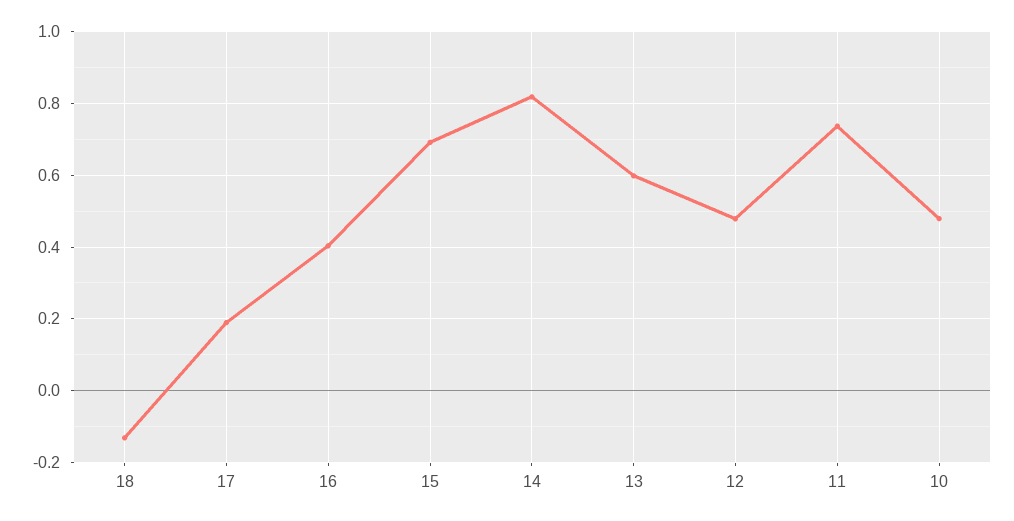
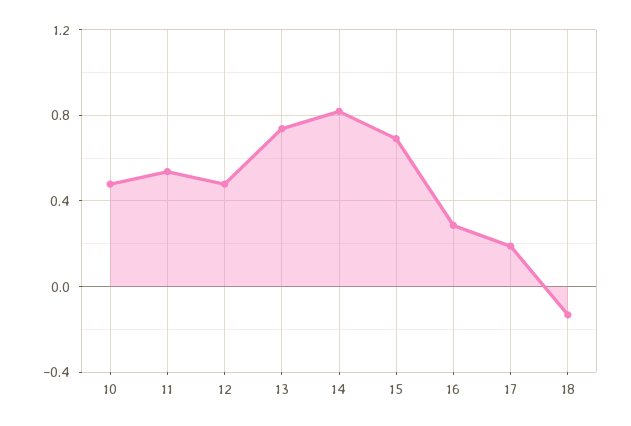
16: 0.4 -> 0.3
13: 0.6 -> 0.75
11: 0.74 -> 0.55

